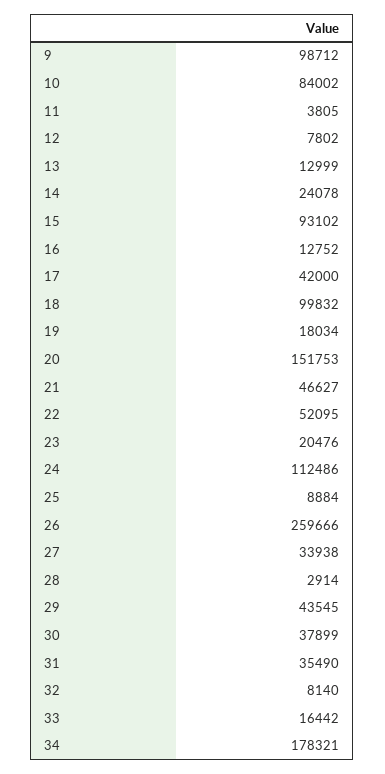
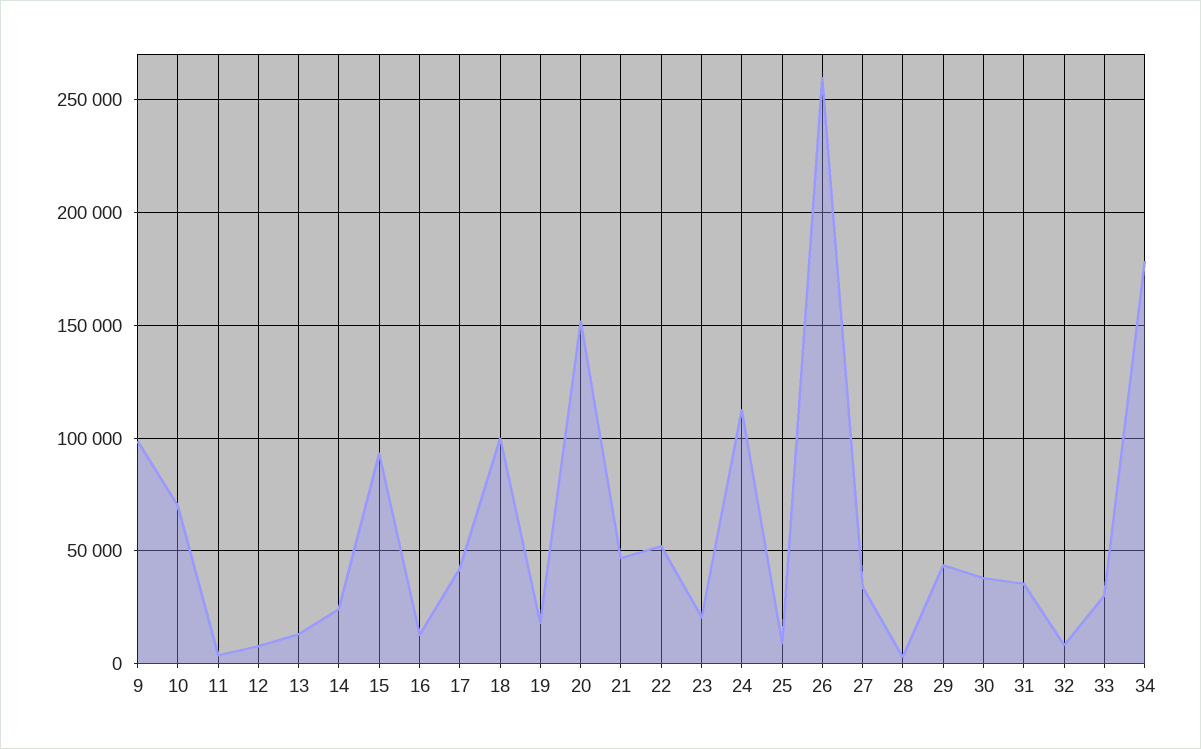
10: 84002 -> 70000
33: 16442 -> 30000

